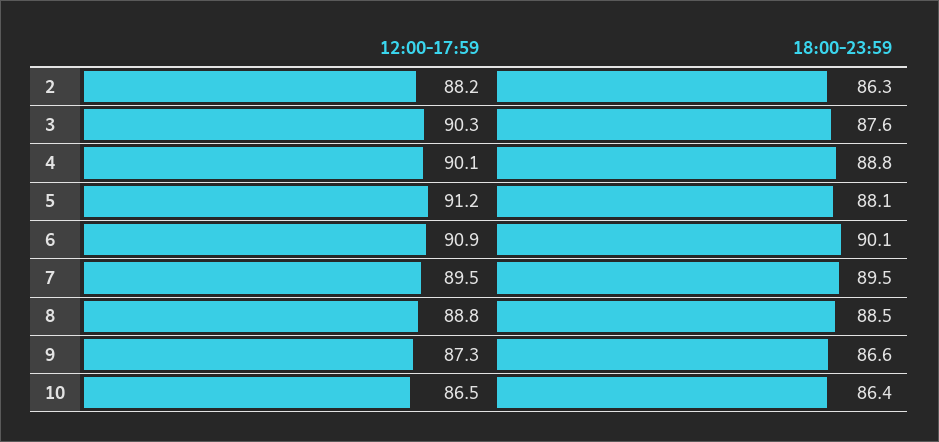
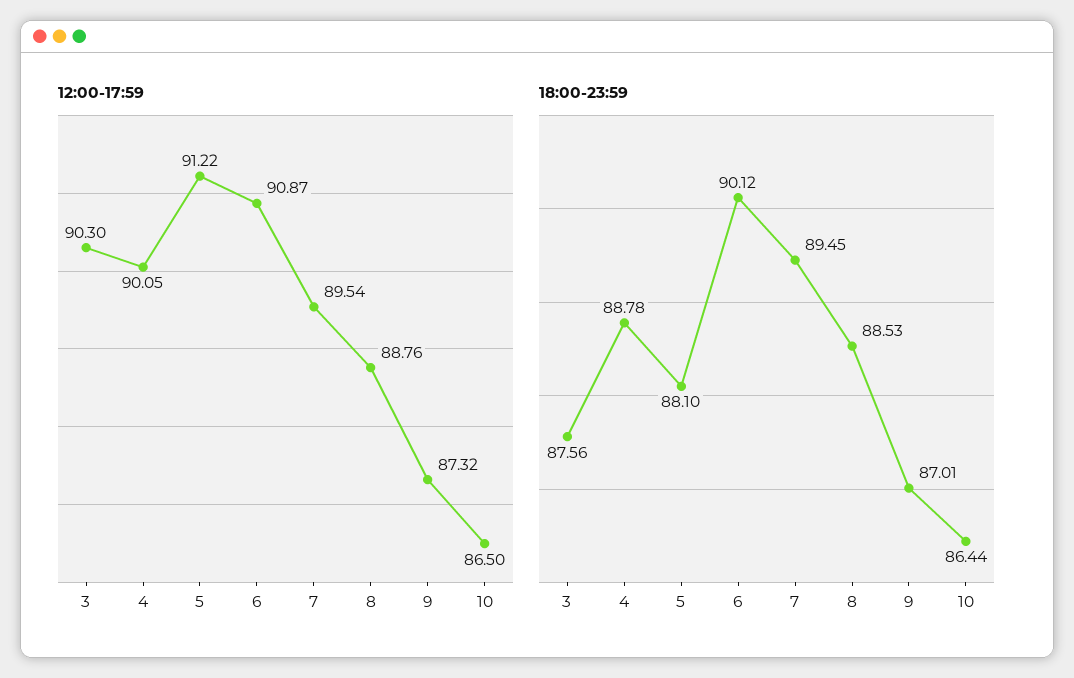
12:00-17:59, 2: 88.2 -> none
18:00-23:59, 2: 86.3 -> none
18:00-23:59, 9: 86.6 -> 87.01

